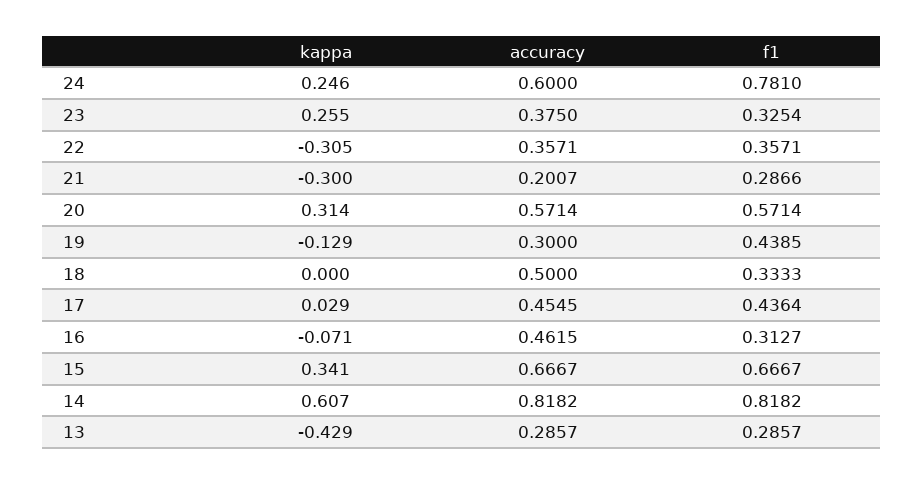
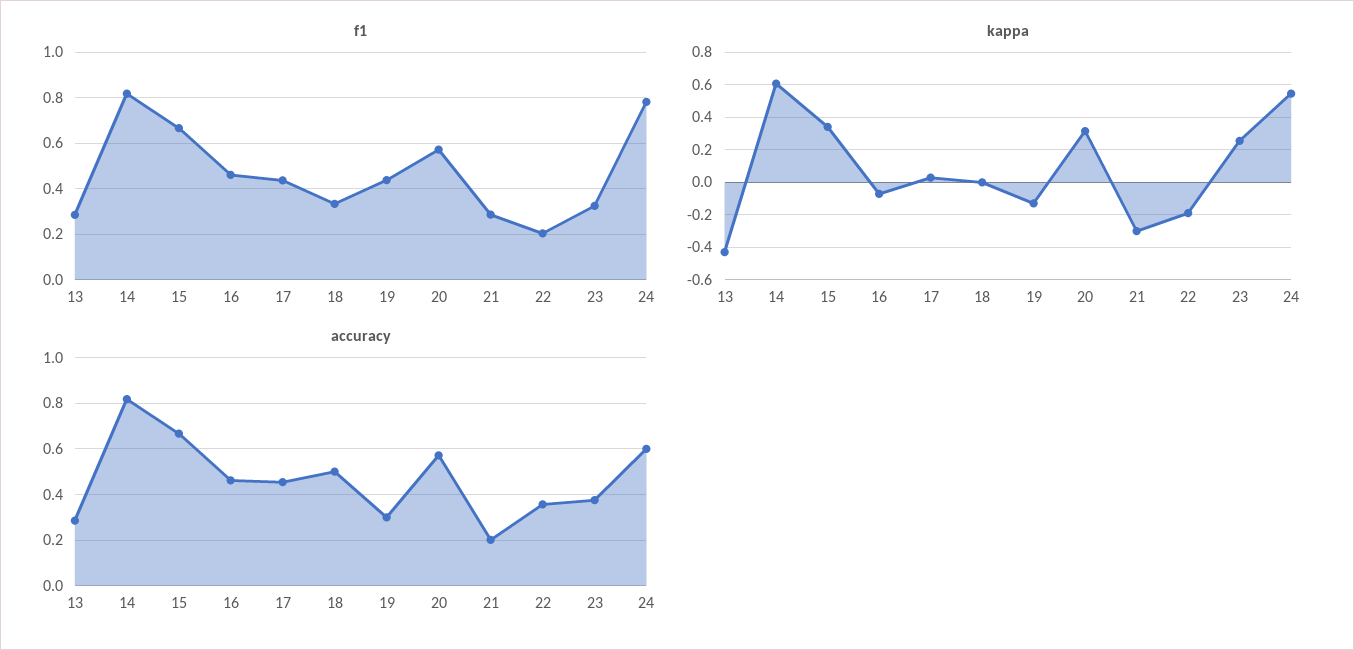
kappa, 24: 0.246 -> 0.55
kappa, 22: -0.305 -> -0.2
f1, 22: 0.3571 -> 0.2
f1, 16: 0.3127 -> 0.45

